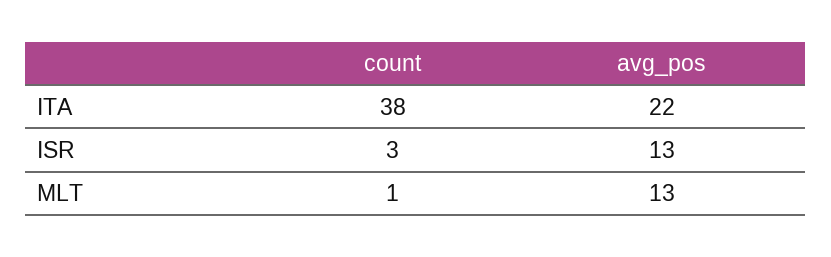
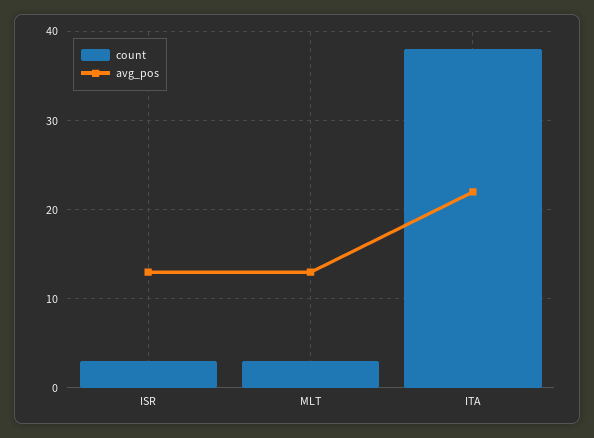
count, MLT: 1 -> 3

